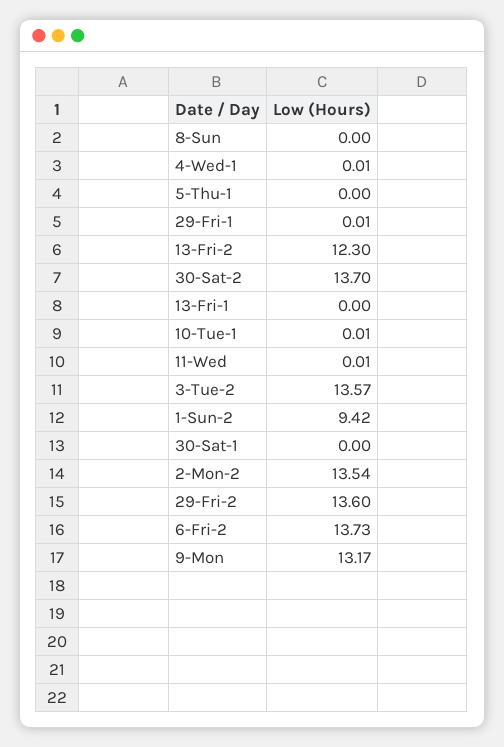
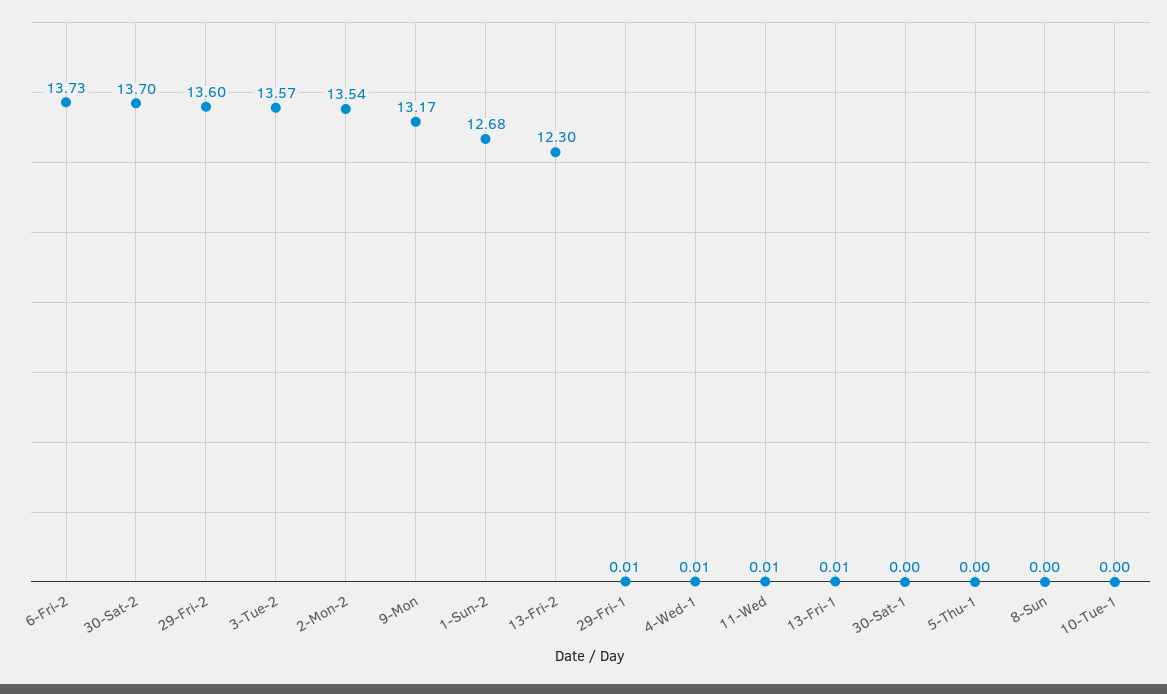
13-Fri-1: 0 -> 0.01
10-Tue-1: 0.01 -> 0
1-Sun-2: 9.42 -> 12.68

